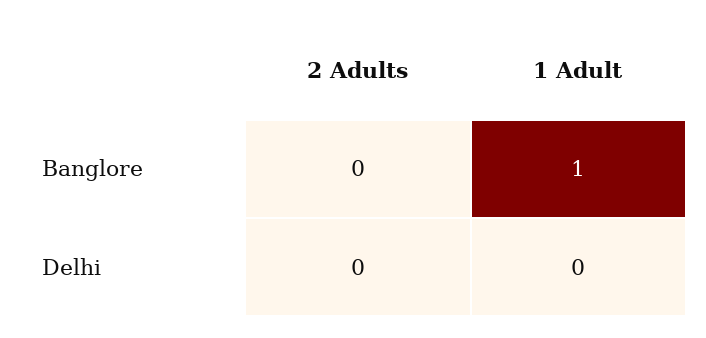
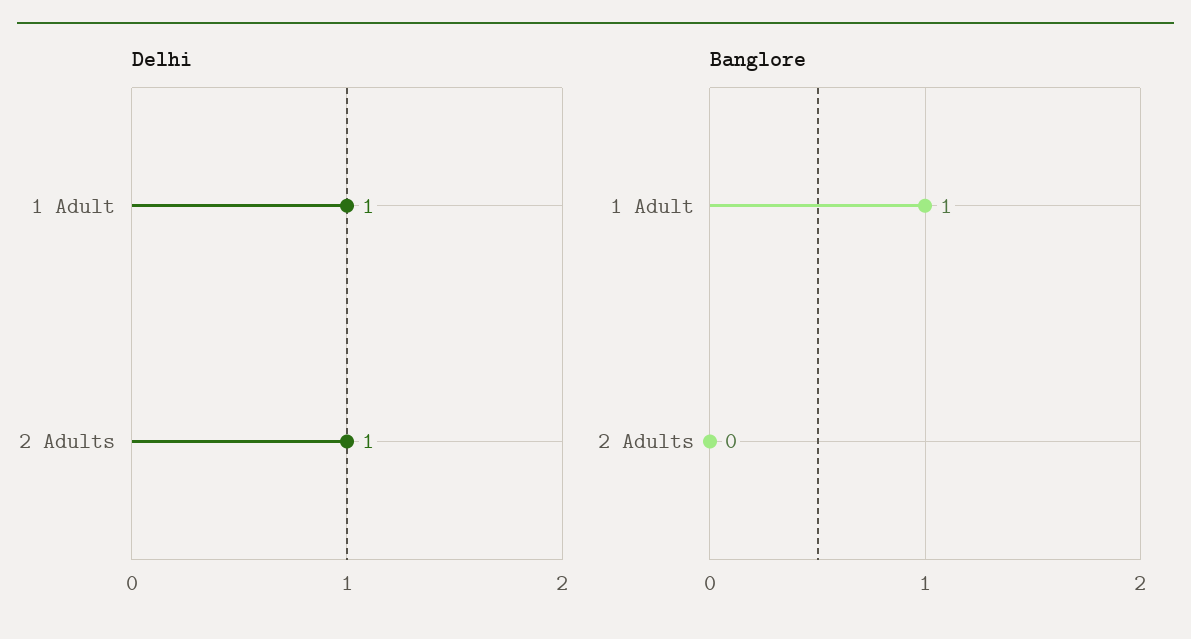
Delhi, 2 Adults: 0 -> 1
Delhi, 1 Adult: 0 -> 1

